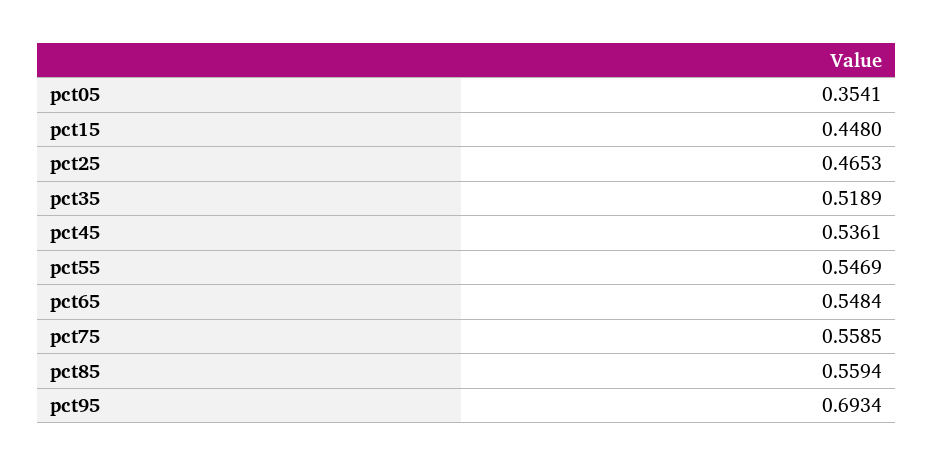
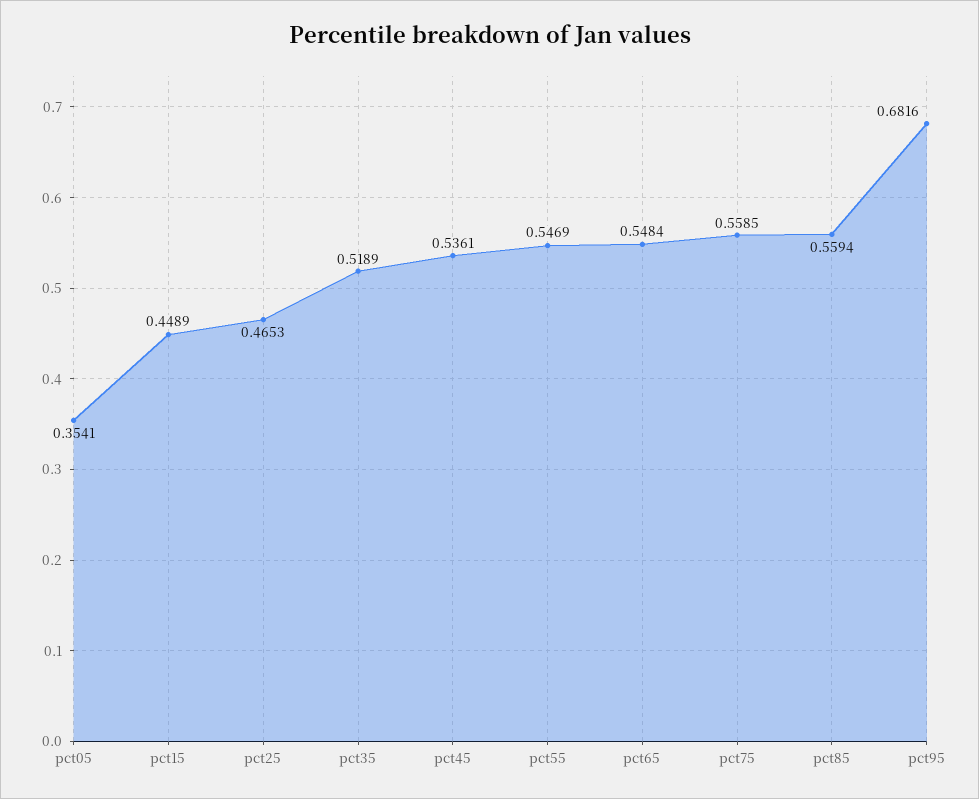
pct15: 0.448 -> 0.4489
pct95: 0.6934 -> 0.6816

